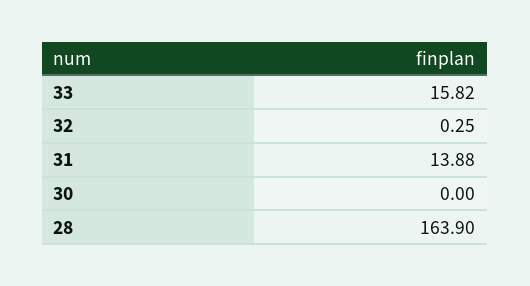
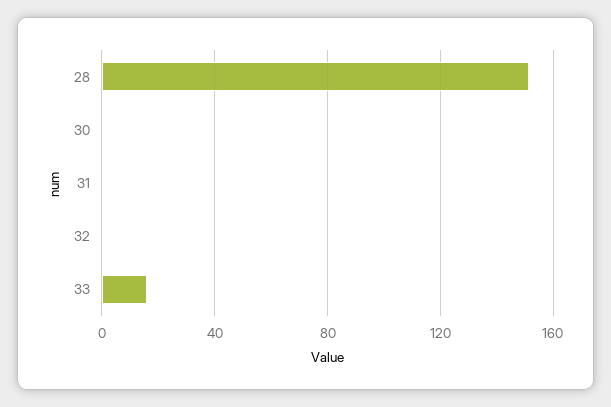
31: 13.88 -> 0
28: 163.9 -> 150

